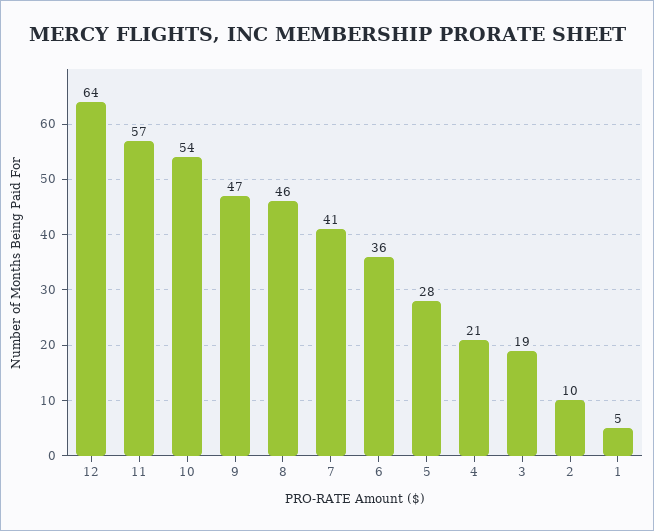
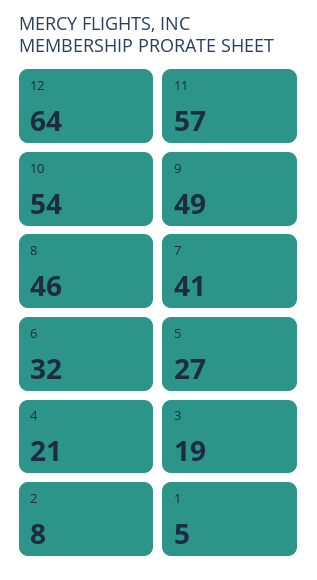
9: 47 -> 49
6: 36 -> 32
5: 28 -> 27
2: 10 -> 8

